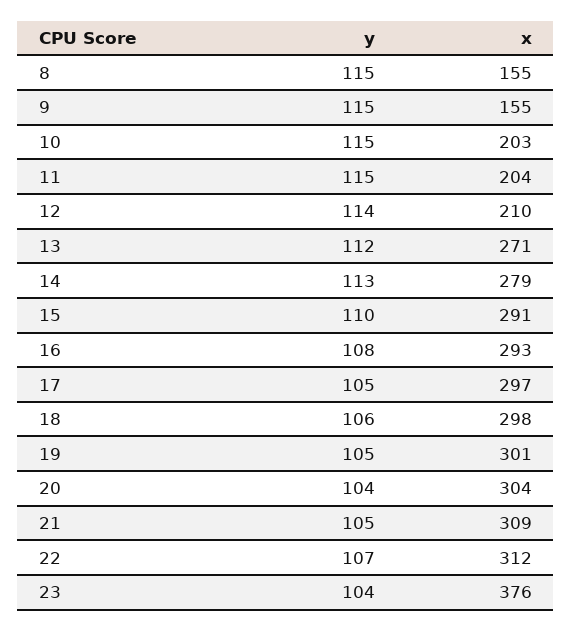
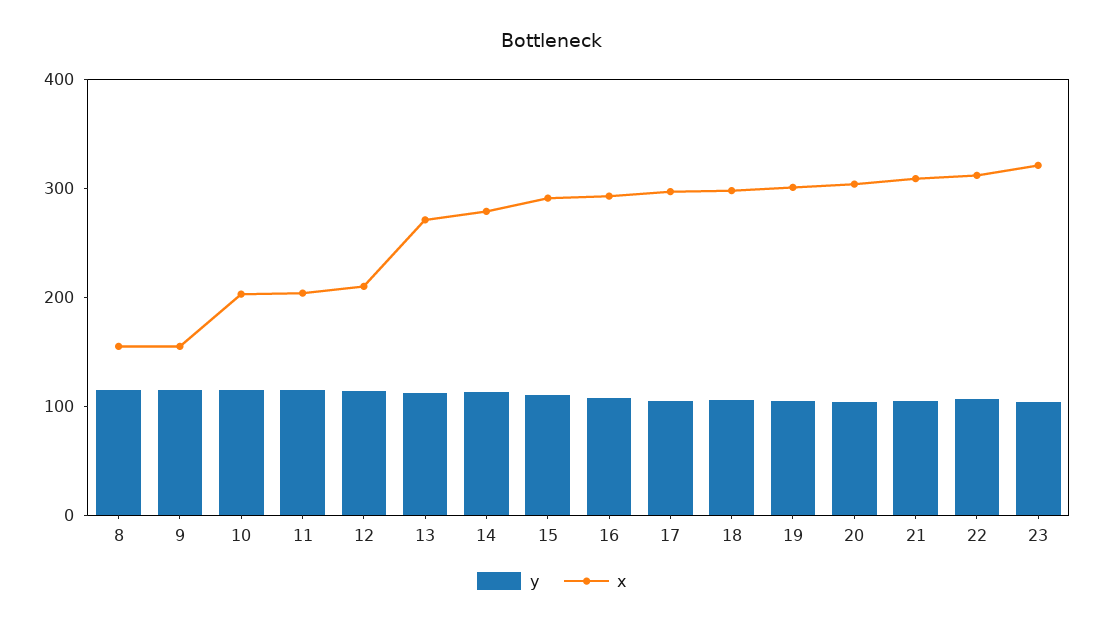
x, 23: 376 -> 320

